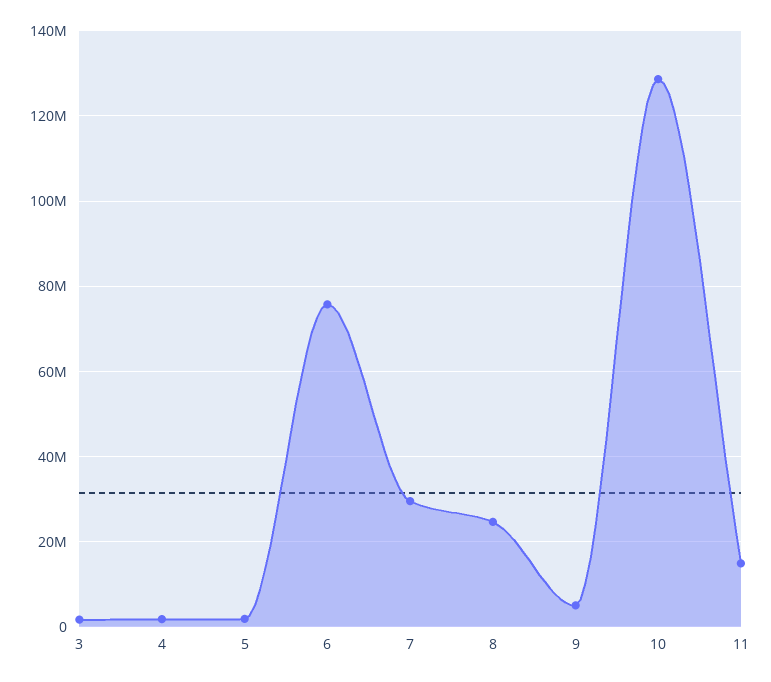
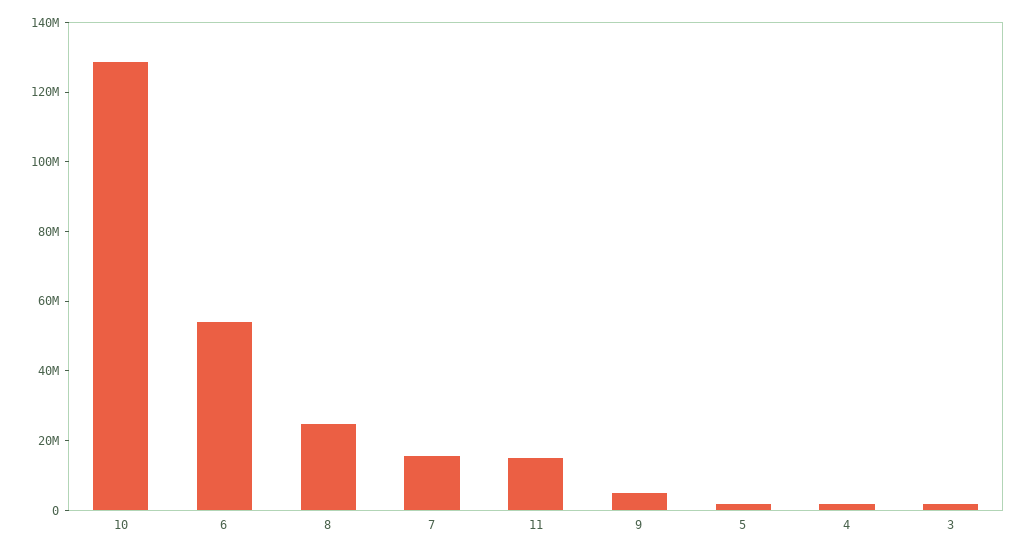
6: 76000000 -> 55000000
7: 30000000 -> 15000000

